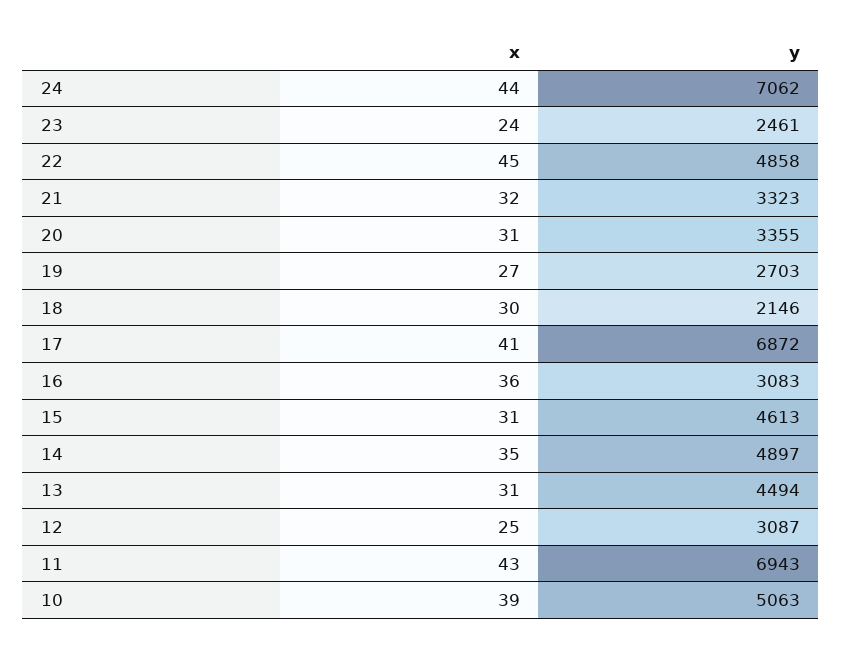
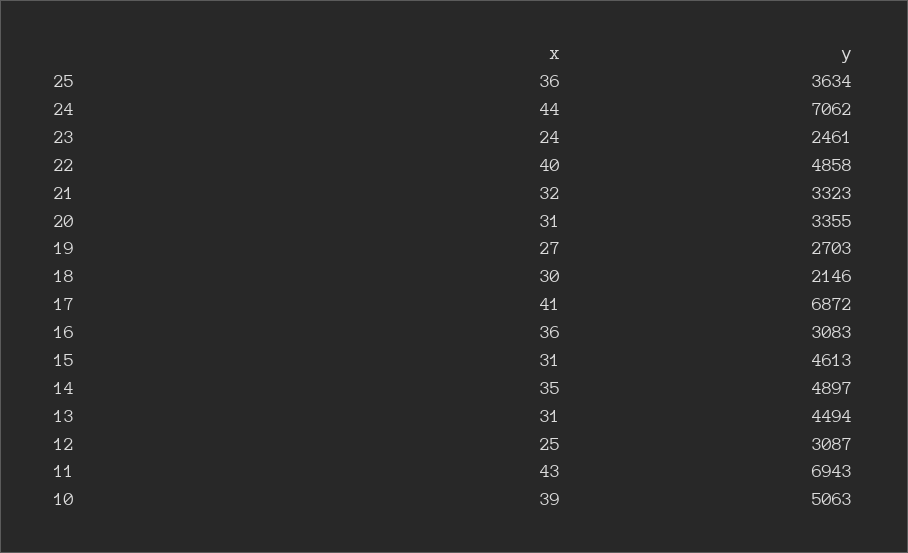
x, 22: 45 -> 40
x, 25: none -> 36
y, 25: none -> 3634

